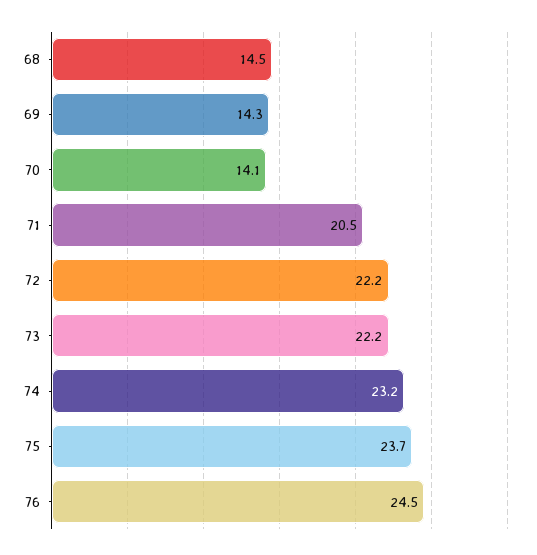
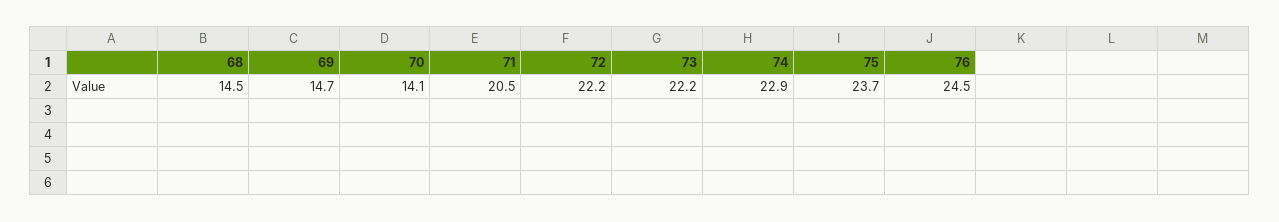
69: 14.3 -> 14.7
74: 23.2 -> 22.9

